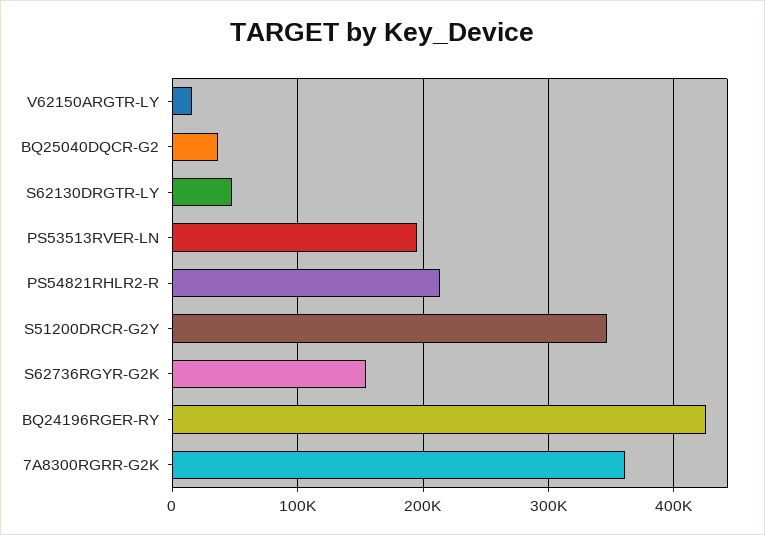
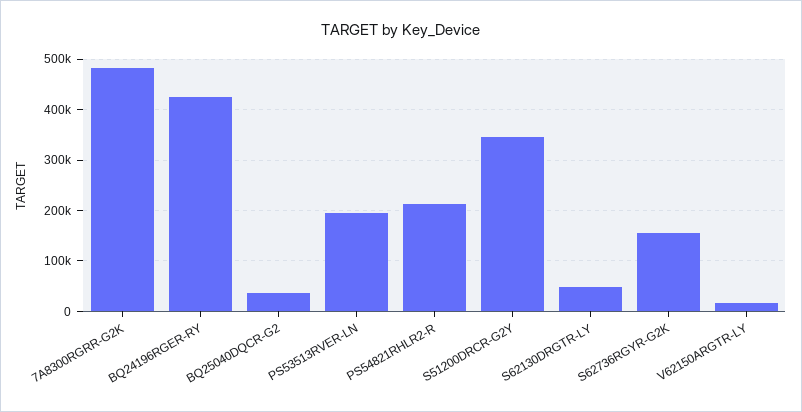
7A8300RGRR-G2K: 360000 -> 480000

